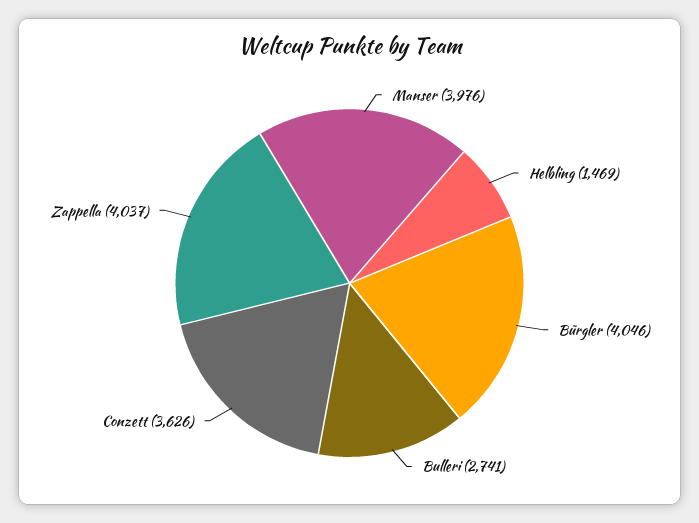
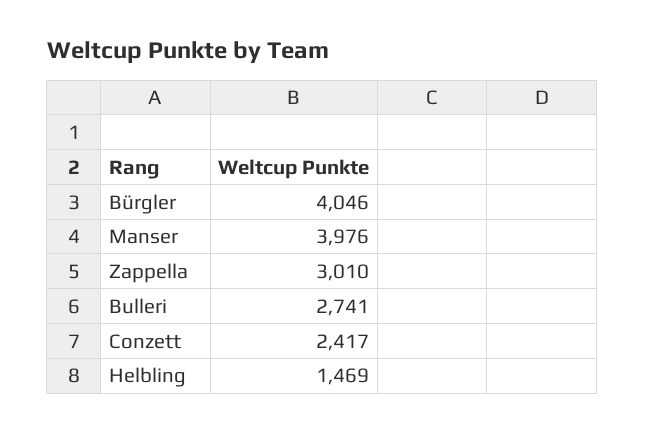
Conzett: 3626 -> 2417
Zappella: 4037 -> 3010

